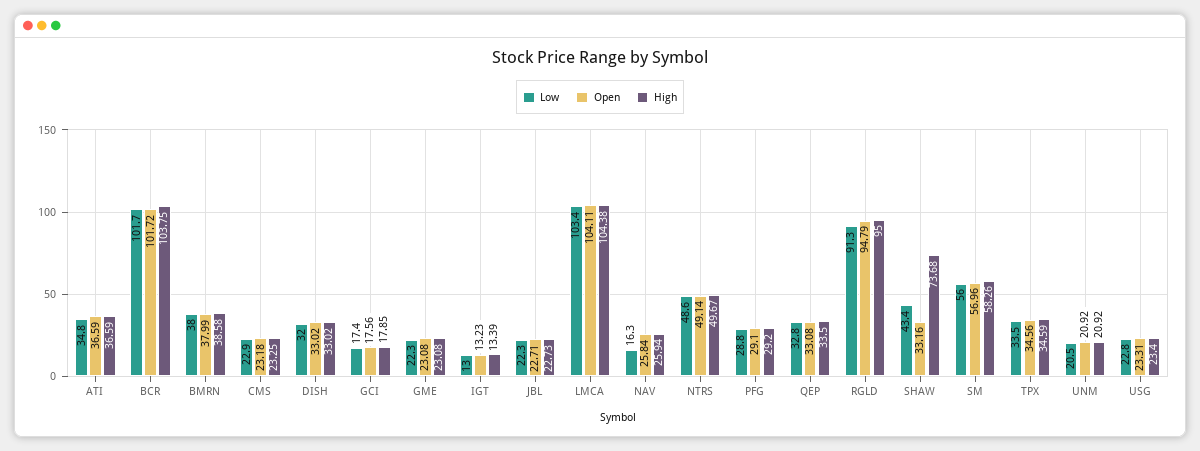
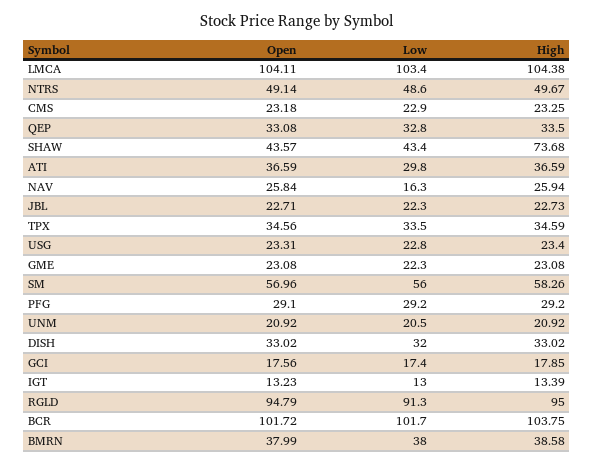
Low, ATI: 34.8 -> 29.8
Low, PFG: 28.8 -> 29.2
Open, SHAW: 33.16 -> 43.57

